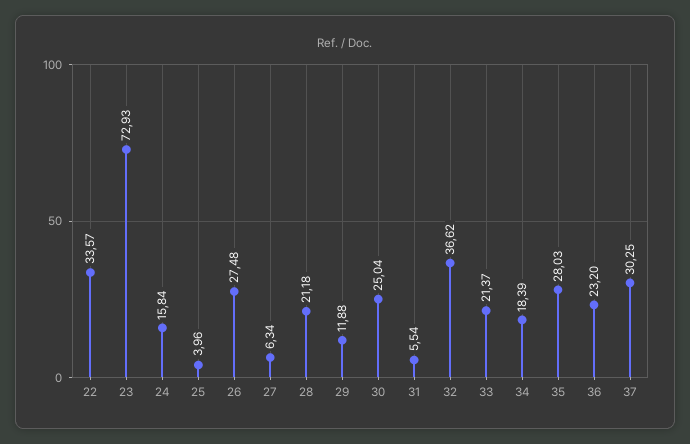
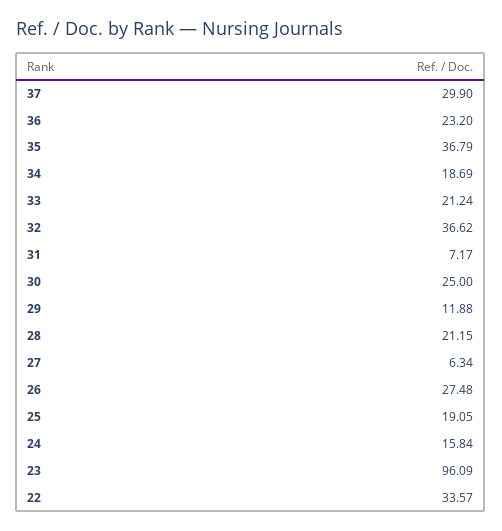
23: 72.93 -> 96.09
25: 3.96 -> 19.05
28: 21.18 -> 21.15
30: 25.04 -> 25
31: 5.54 -> 7.17
33: 21.37 -> 21.24
34: 18.39 -> 18.69
35: 28.03 -> 36.79
37: 30.25 -> 29.9

